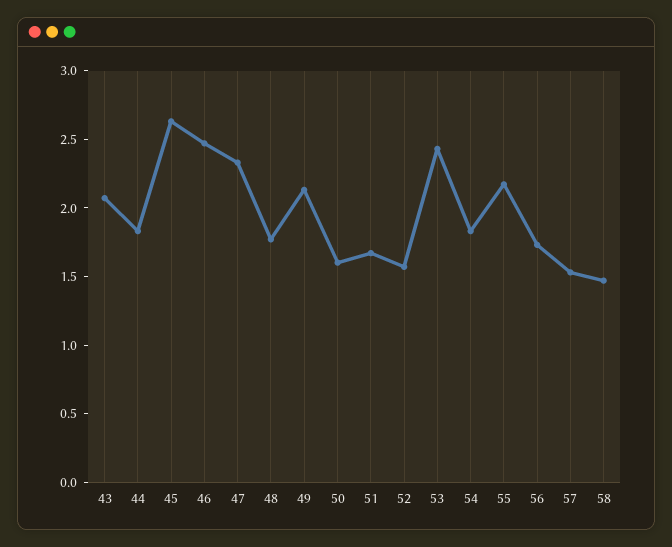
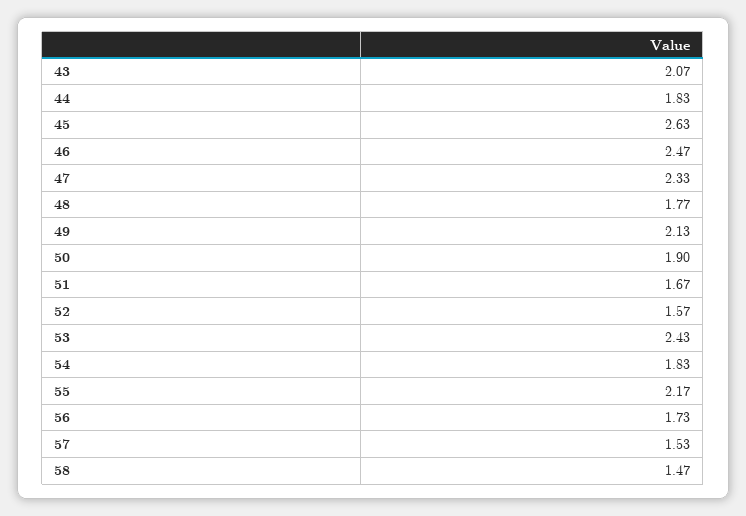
50: 1.6 -> 1.9

